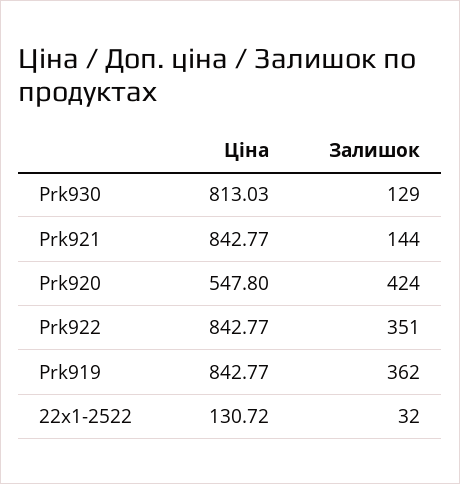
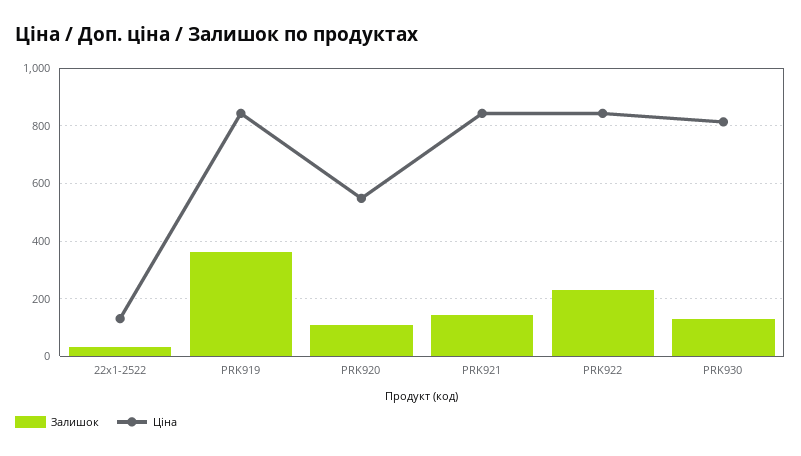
Залишок, Prk920: 424 -> 100
Залишок, Prk922: 351 -> 225

